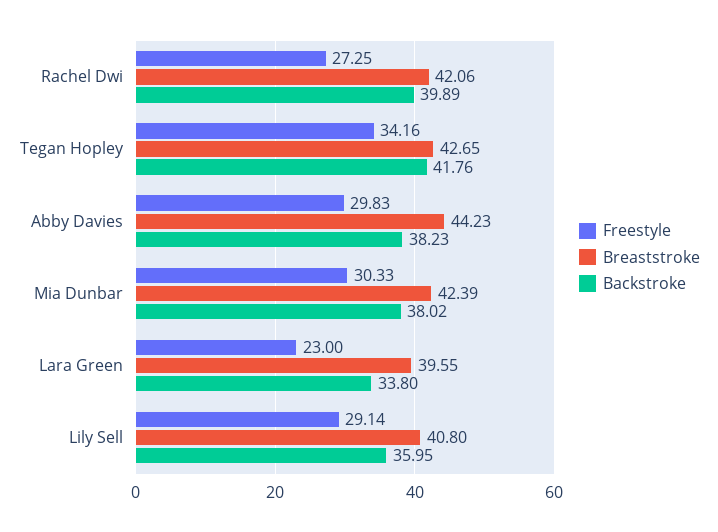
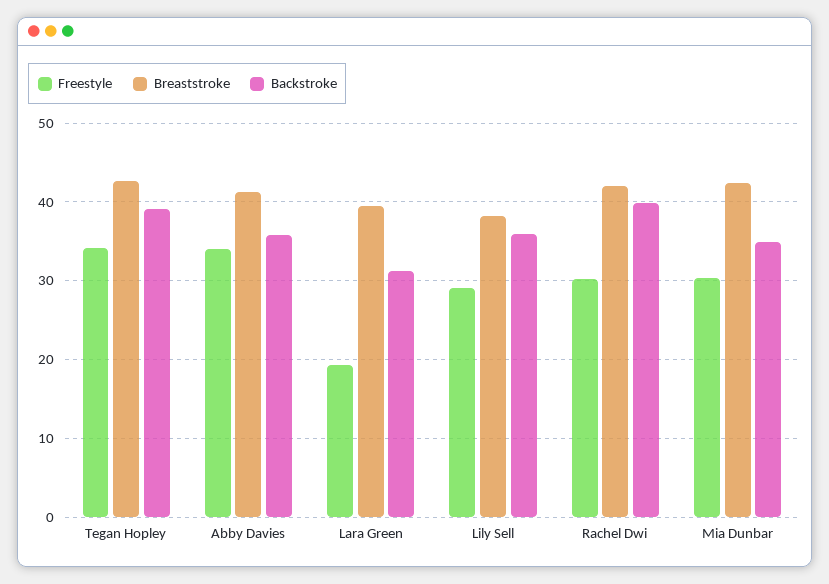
Freestyle, Rachel Dwi: 27.25 -> 30
Backstroke, Tegan Hopley: 41.76 -> 39
Freestyle, Abby Davies: 29.83 -> 34
Breaststroke, Abby Davies: 44.23 -> 41
Backstroke, Abby Davies: 38.23 -> 36
Backstroke, Mia Dunbar: 38.02 -> 35
Freestyle, Lara Green: 23 -> 19
Backstroke, Lara Green: 33.8 -> 31
Breaststroke, Lily Sell: 40.8 -> 38

